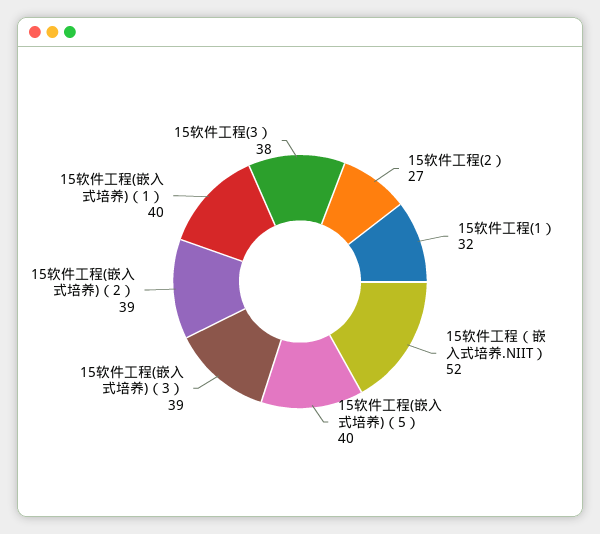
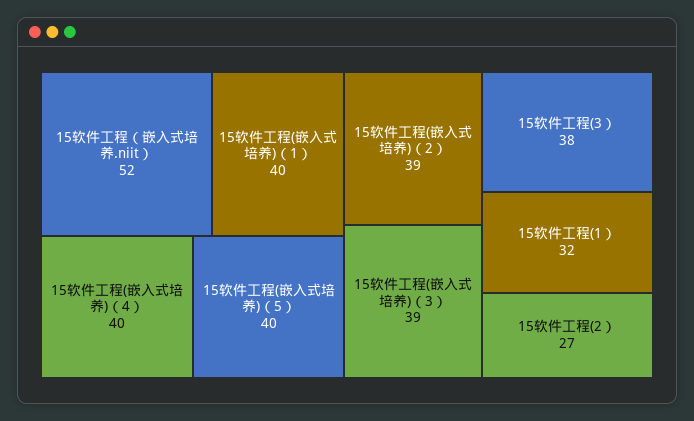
15软件工程(嵌入式培养)（4）: none -> 40

